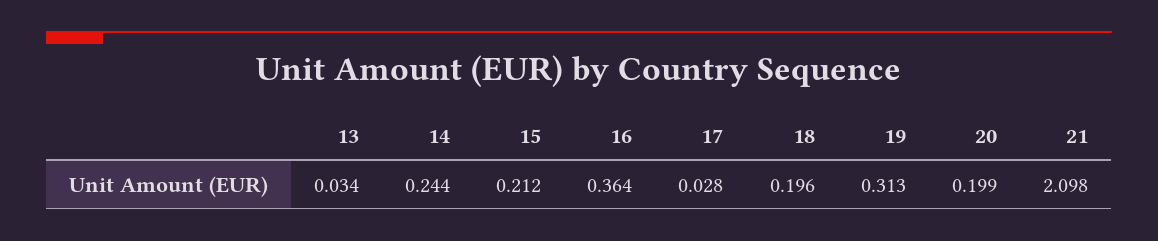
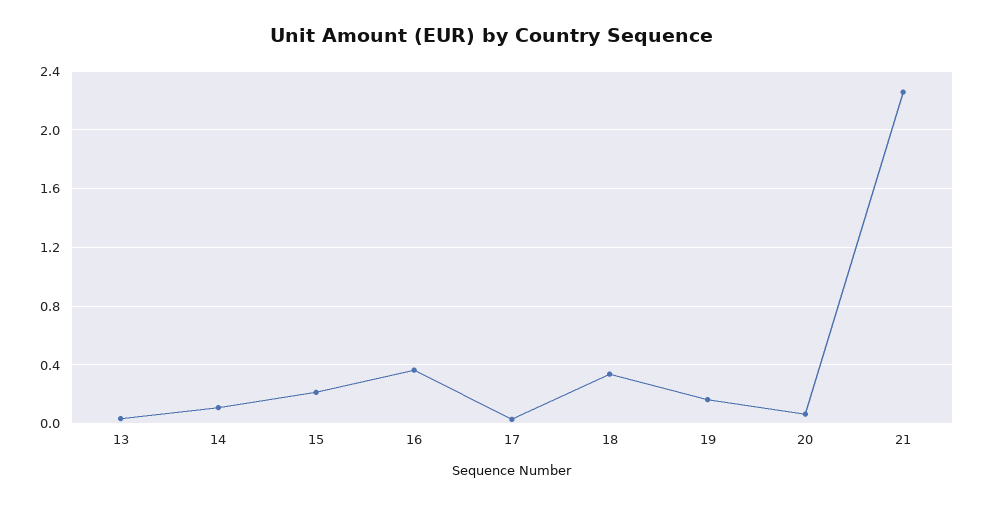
14: 0.244 -> 0.1
18: 0.196 -> 0.35
19: 0.313 -> 0.15
20: 0.199 -> 0.05
21: 2.098 -> 2.25

